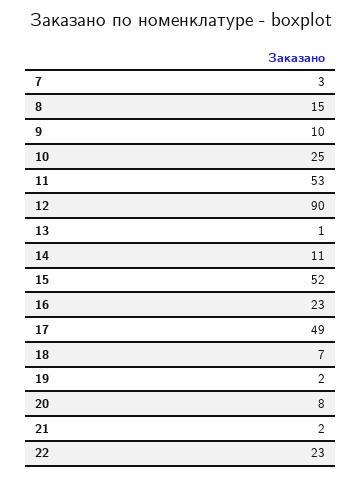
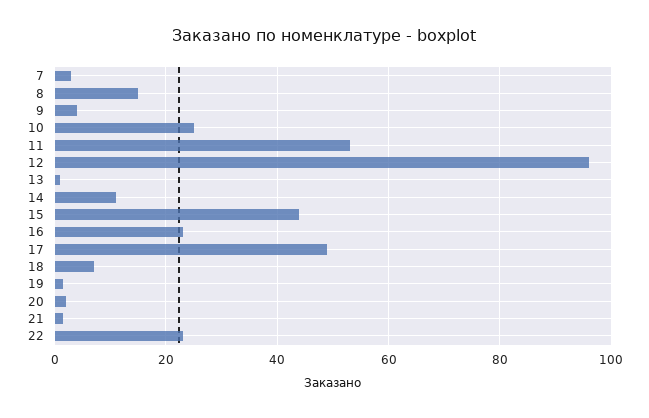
9: 10 -> 4
12: 90 -> 96
15: 52 -> 44
20: 8 -> 2

